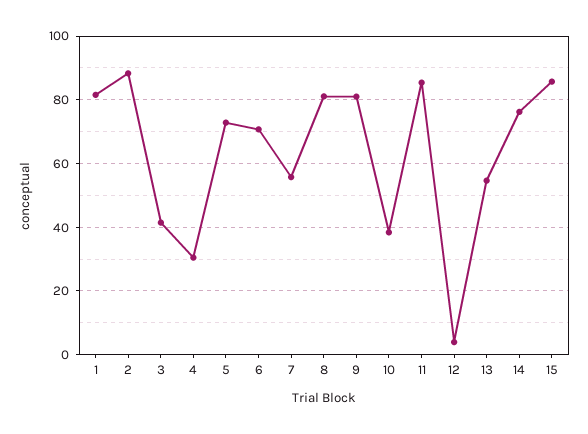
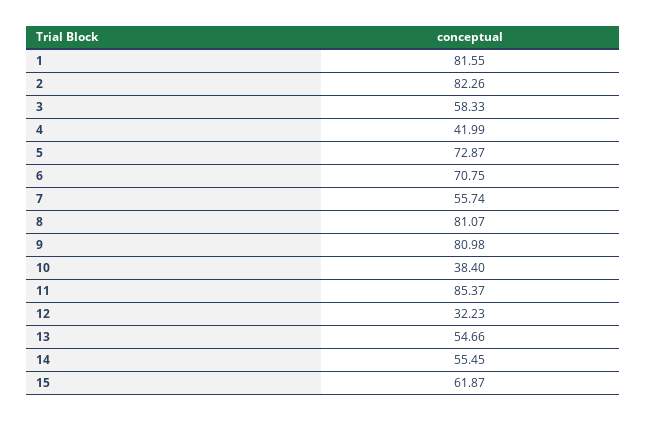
2: 88 -> 82.26
3: 42 -> 58.33
4: 30 -> 41.99
12: 4 -> 32.23
14: 76 -> 55.45
15: 86 -> 61.87

